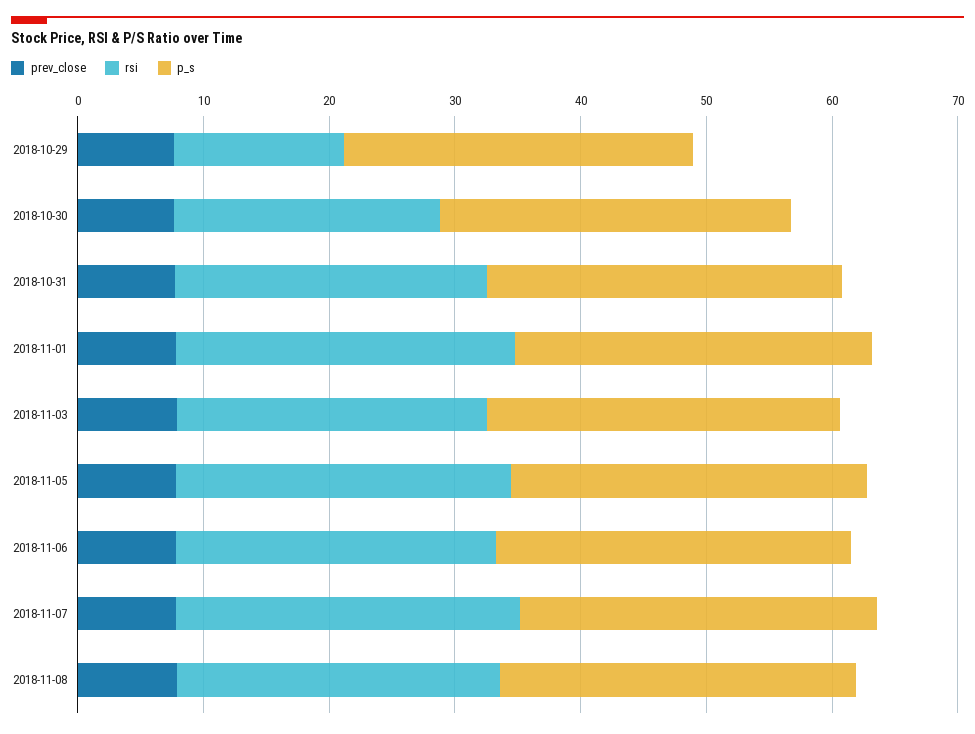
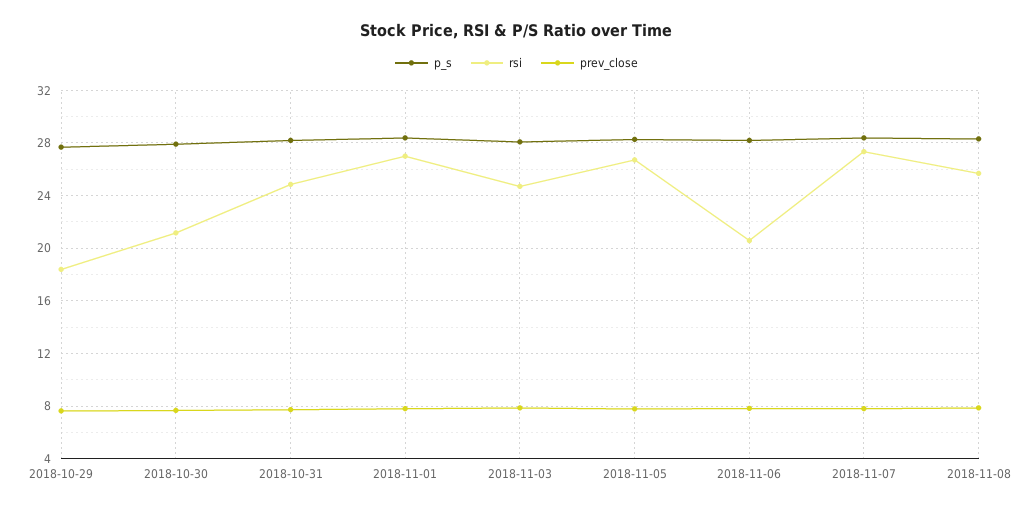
rsi, 2018-10-29: 14 -> 18.5
rsi, 2018-11-06: 26 -> 20.5

